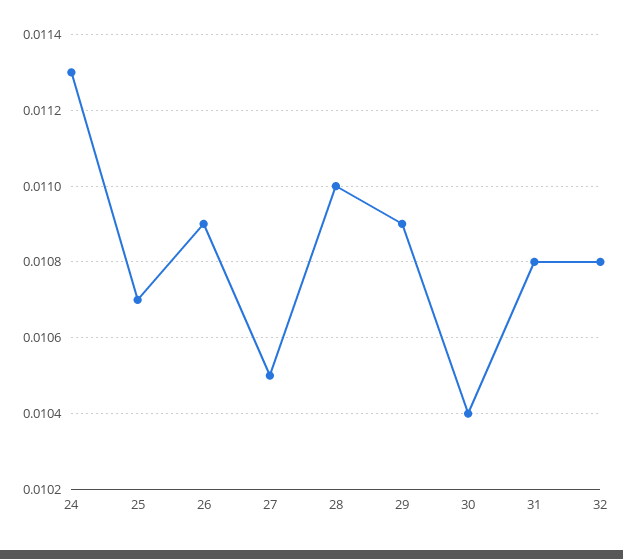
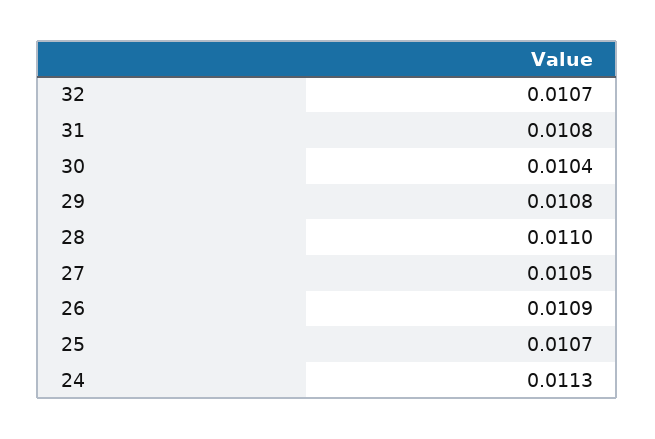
29: 0.0109 -> 0.0108
32: 0.0108 -> 0.0107

